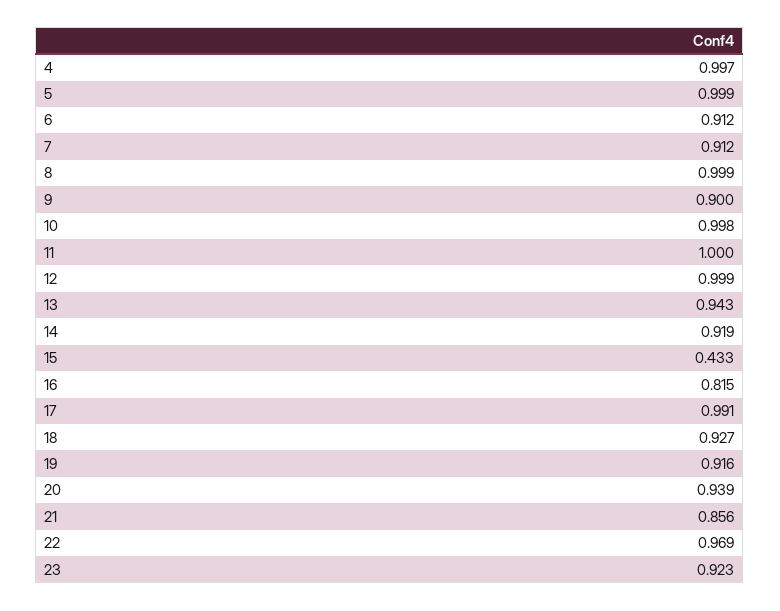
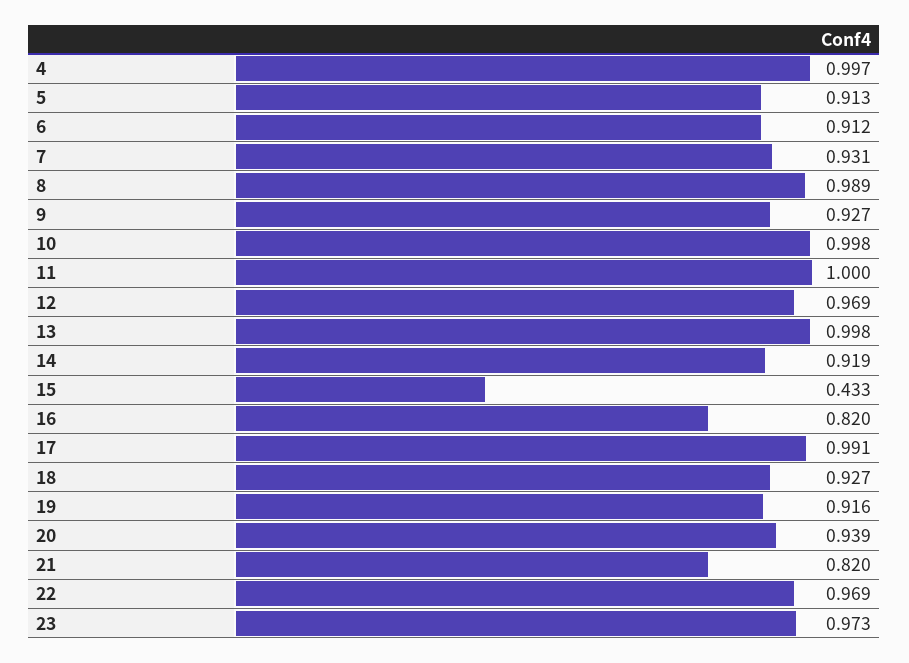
5: 0.999 -> 0.913
7: 0.912 -> 0.931
8: 0.999 -> 0.989
9: 0.9 -> 0.927
12: 0.999 -> 0.969
13: 0.943 -> 0.998
16: 0.815 -> 0.82
21: 0.856 -> 0.82
23: 0.923 -> 0.973

